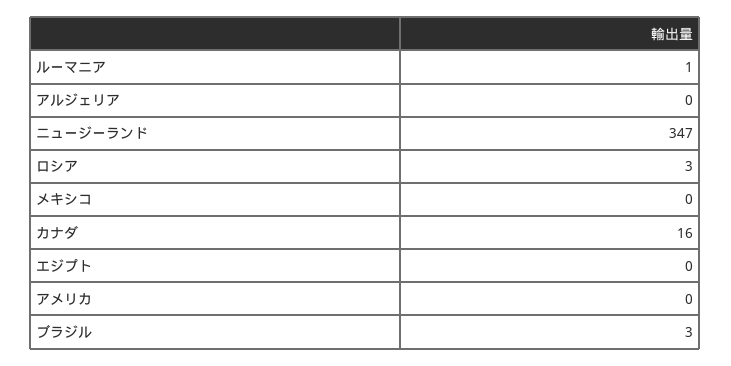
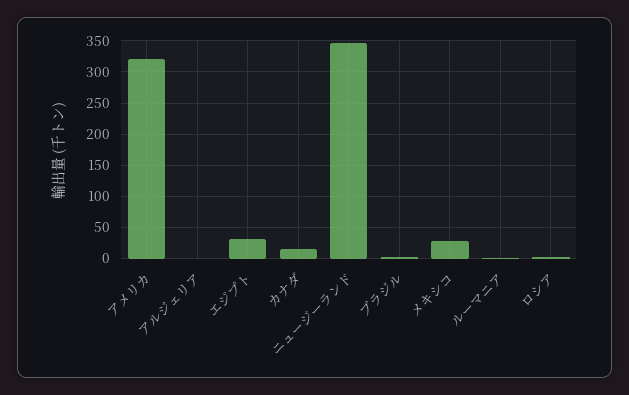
メキシコ: 0 -> 30
エジプト: 0 -> 30
アメリカ: 0 -> 320

